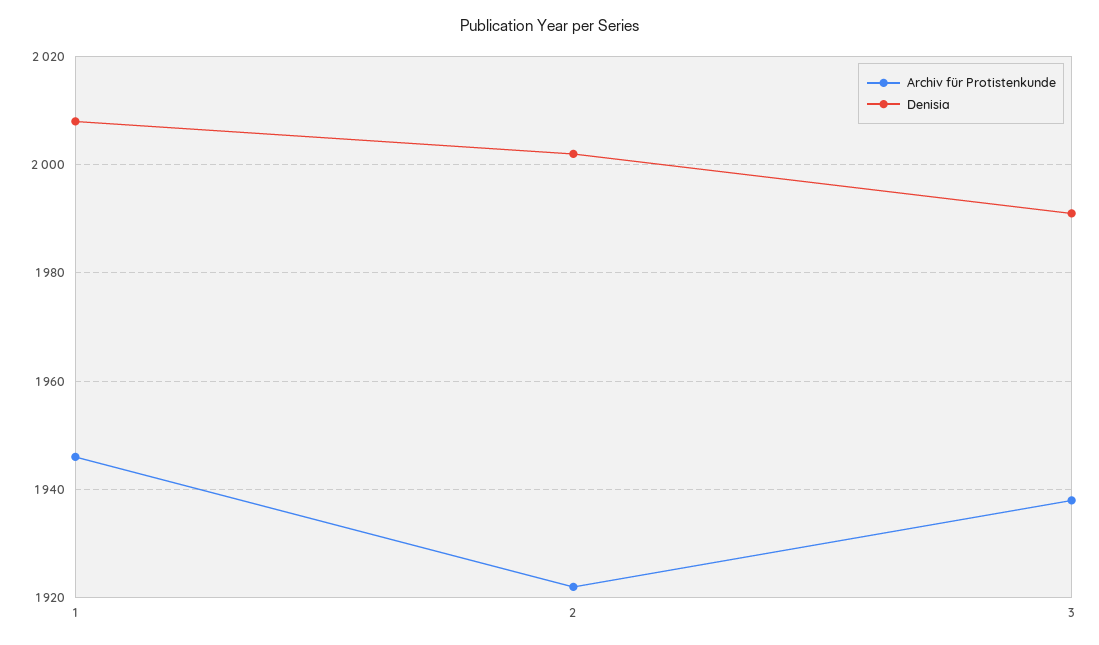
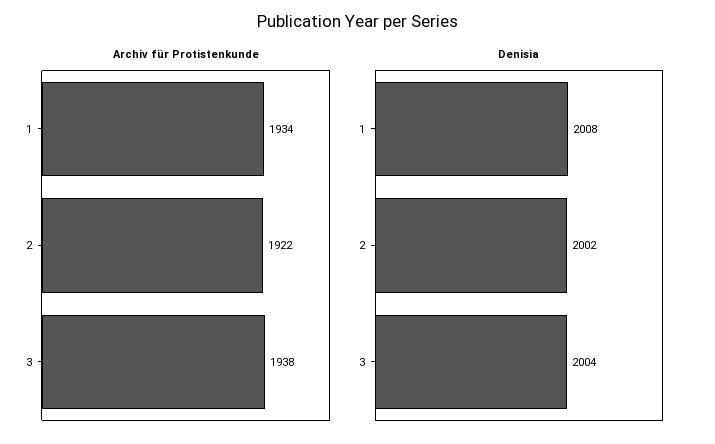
Archiv für Protistenkunde, 1: 1945 -> 1934
Denisia, 3: 1990 -> 2004

